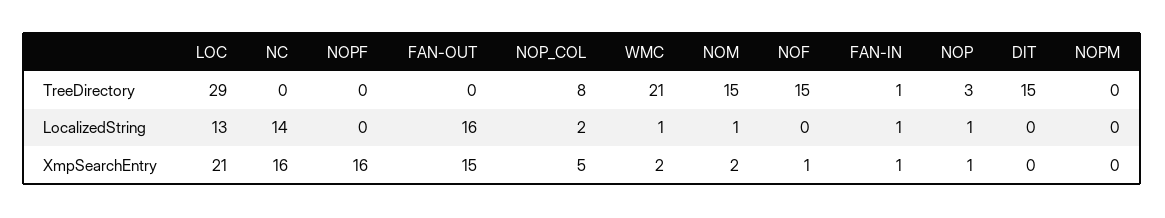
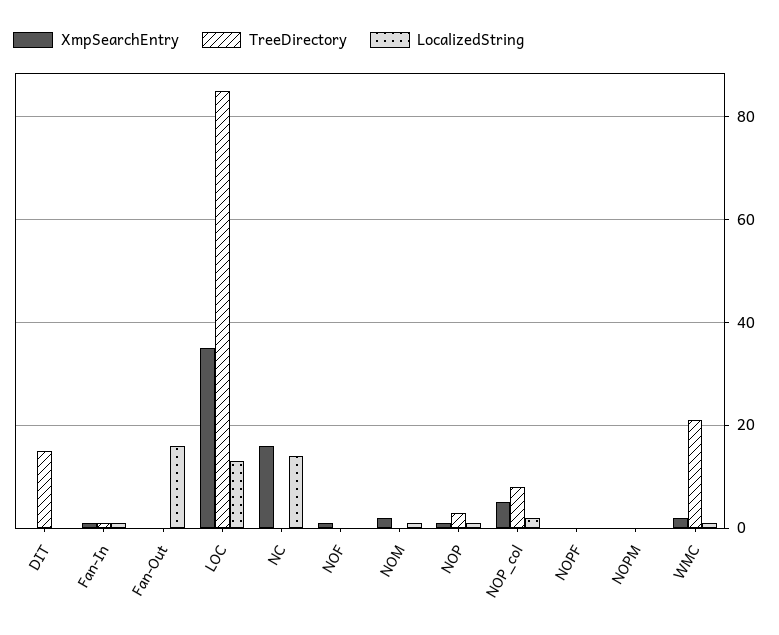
TreeDirectory, LOC: 29 -> 85
TreeDirectory, NOM: 15 -> 0
TreeDirectory, NOF: 15 -> 0
XmpSearchEntry, LOC: 21 -> 35
XmpSearchEntry, NOPF: 16 -> 0
XmpSearchEntry, FAN-OUT: 15 -> 0

